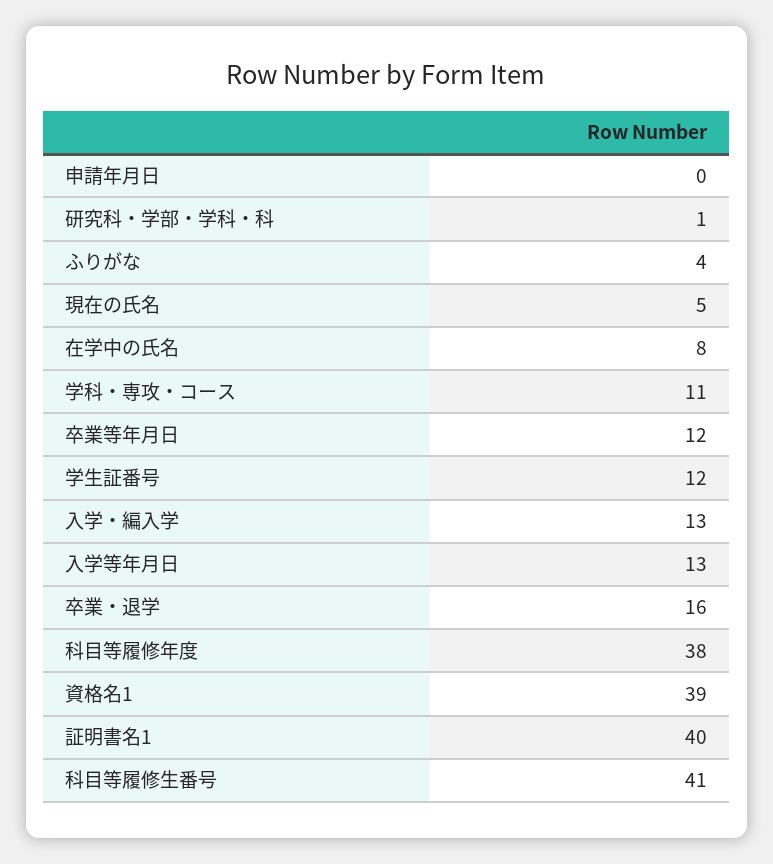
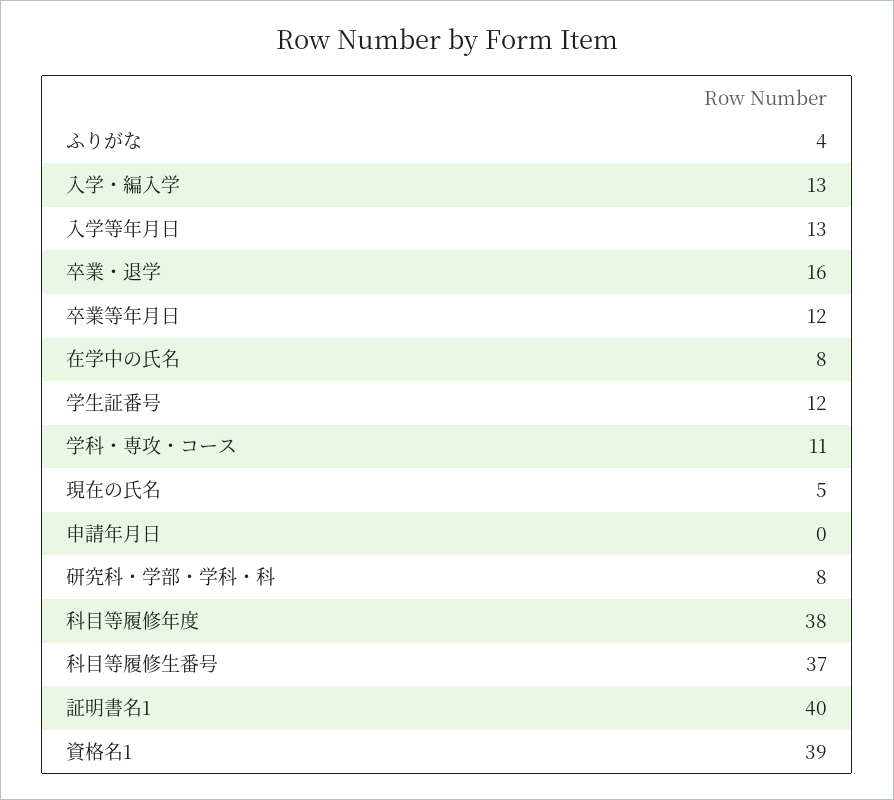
研究科・学部・学科・科: 1 -> 8
科目等履修生番号: 41 -> 37

